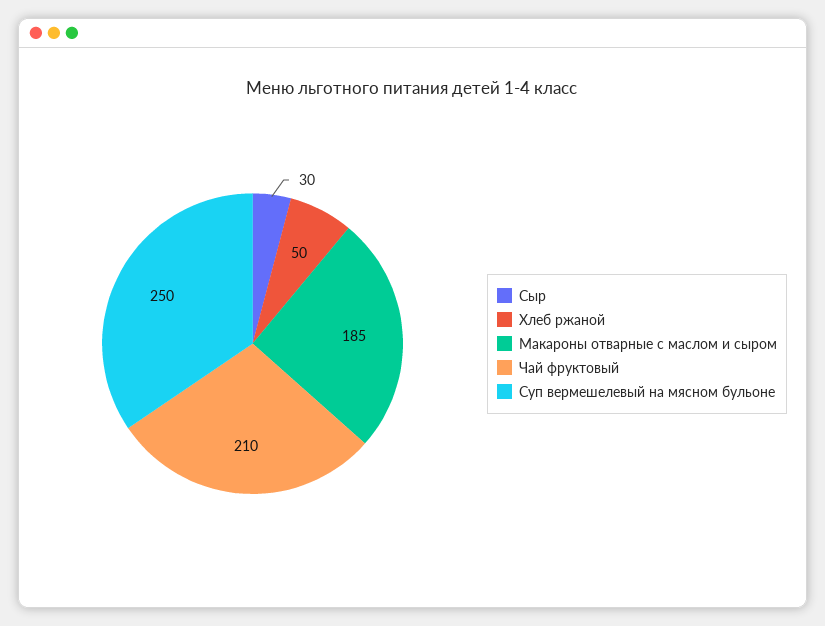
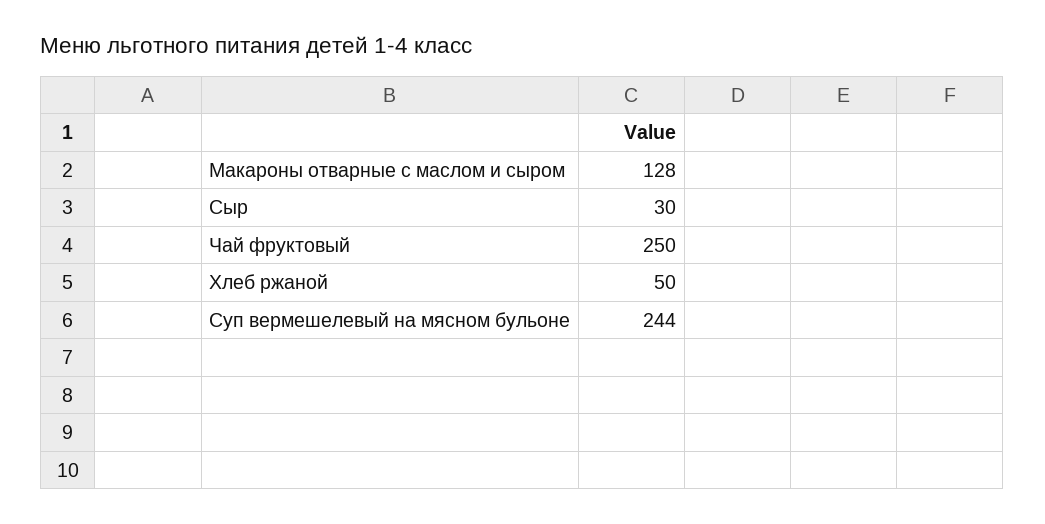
Макароны отварные с маслом и сыром: 185 -> 128
Чай фруктовый: 210 -> 250
Суп вермешелевый на мясном бульоне: 250 -> 244

